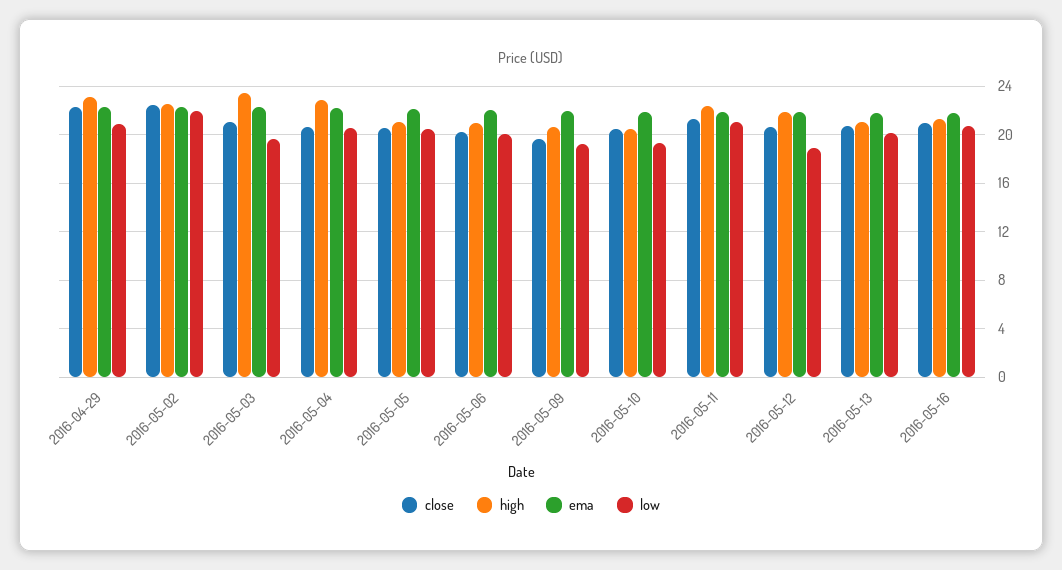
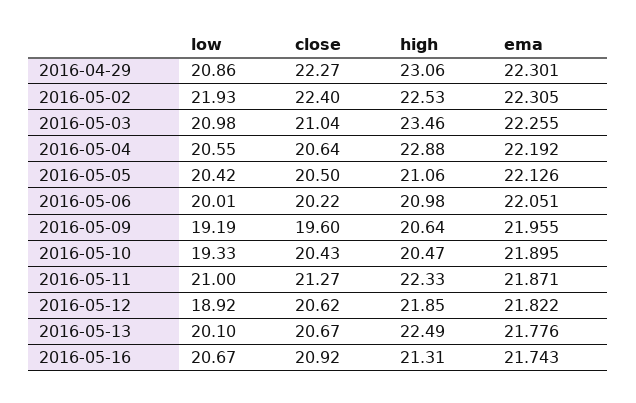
low, 2016-05-03: 19.5 -> 20.98
high, 2016-05-13: 21 -> 22.49

